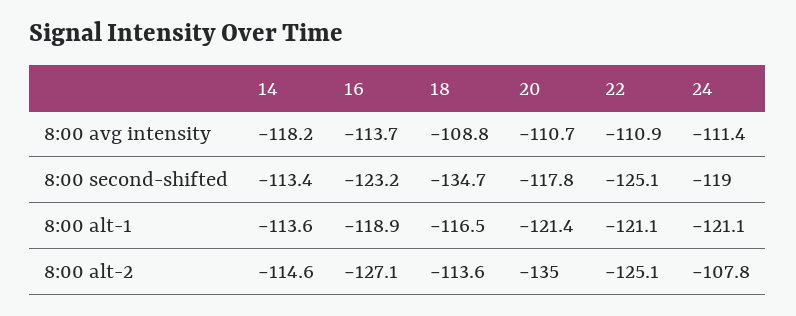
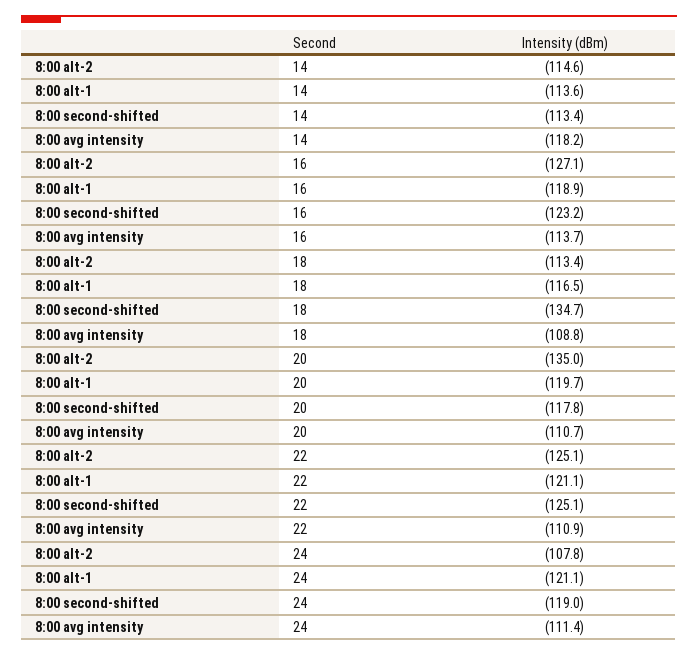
20, 8:00 alt-1: -121.4 -> -119.7
18, 8:00 alt-2: -113.6 -> -113.4

